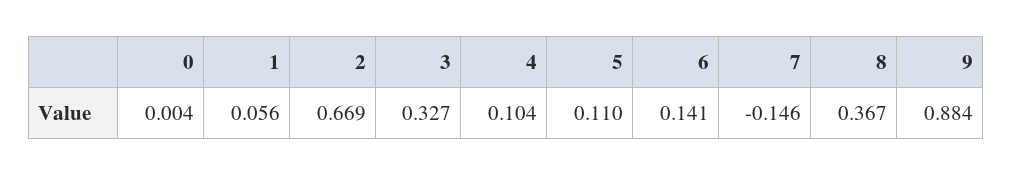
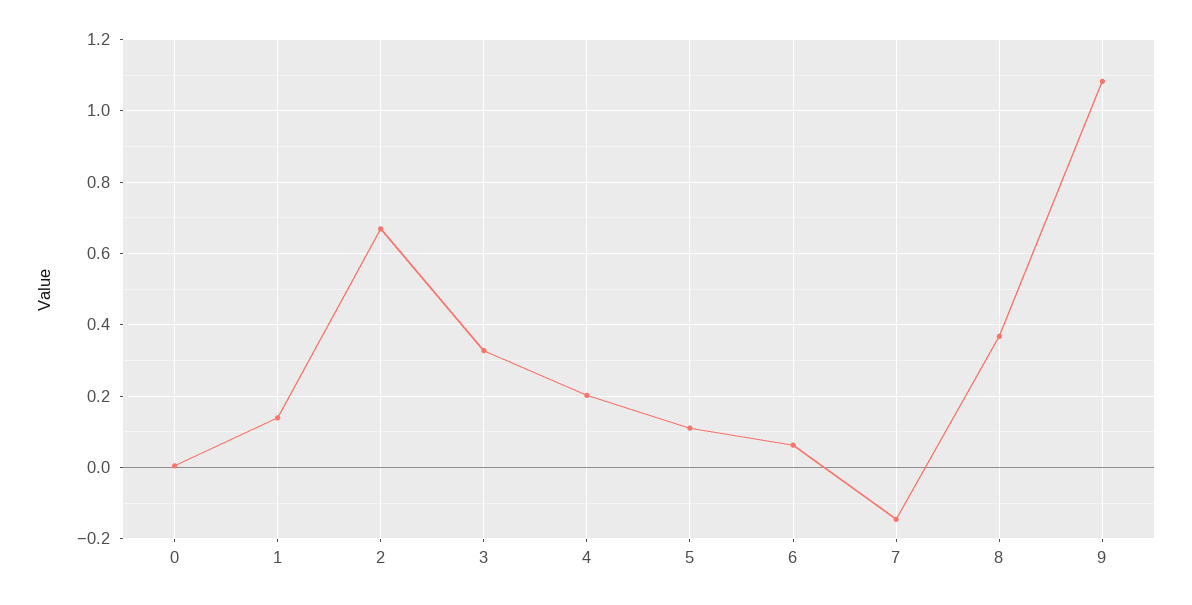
1: 0.056 -> 0.14
4: 0.104 -> 0.2
6: 0.141 -> 0.06
9: 0.884 -> 1.08

